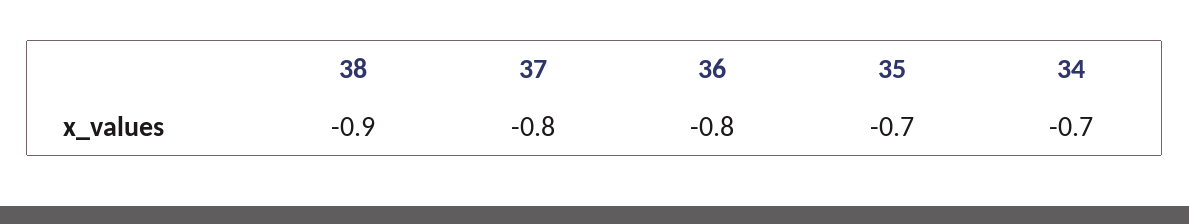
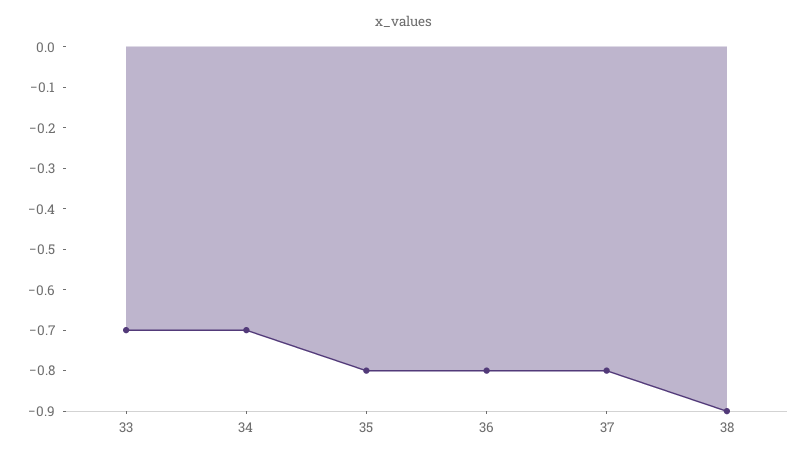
35: -0.7 -> -0.8
33: none -> -0.7

